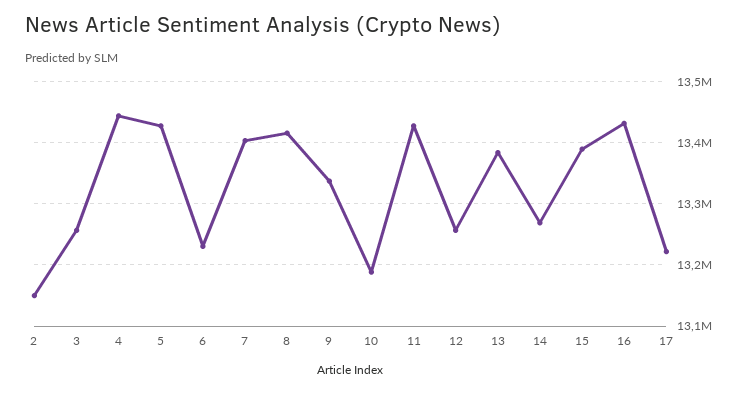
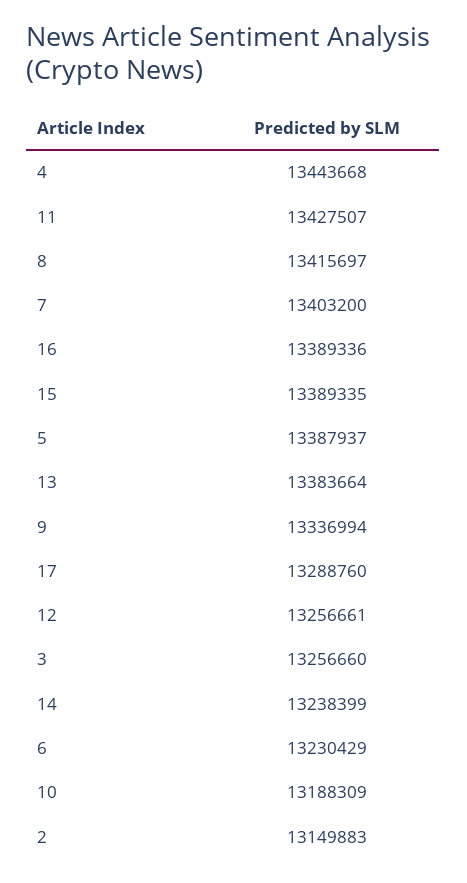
5: 13430000 -> 13387937
14: 13270000 -> 13238399
16: 13430000 -> 13389336
17: 13220000 -> 13288760

